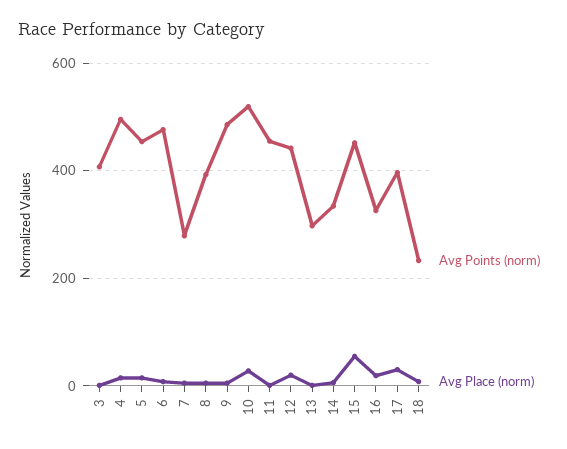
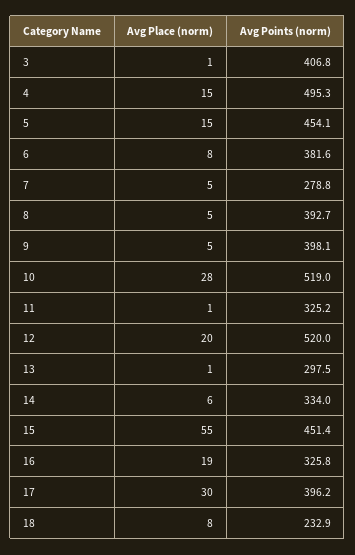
Avg Points (norm), 6: 480 -> 381.6
Avg Points (norm), 9: 480 -> 398.1
Avg Points (norm), 11: 460 -> 325.2
Avg Points (norm), 12: 440 -> 520

